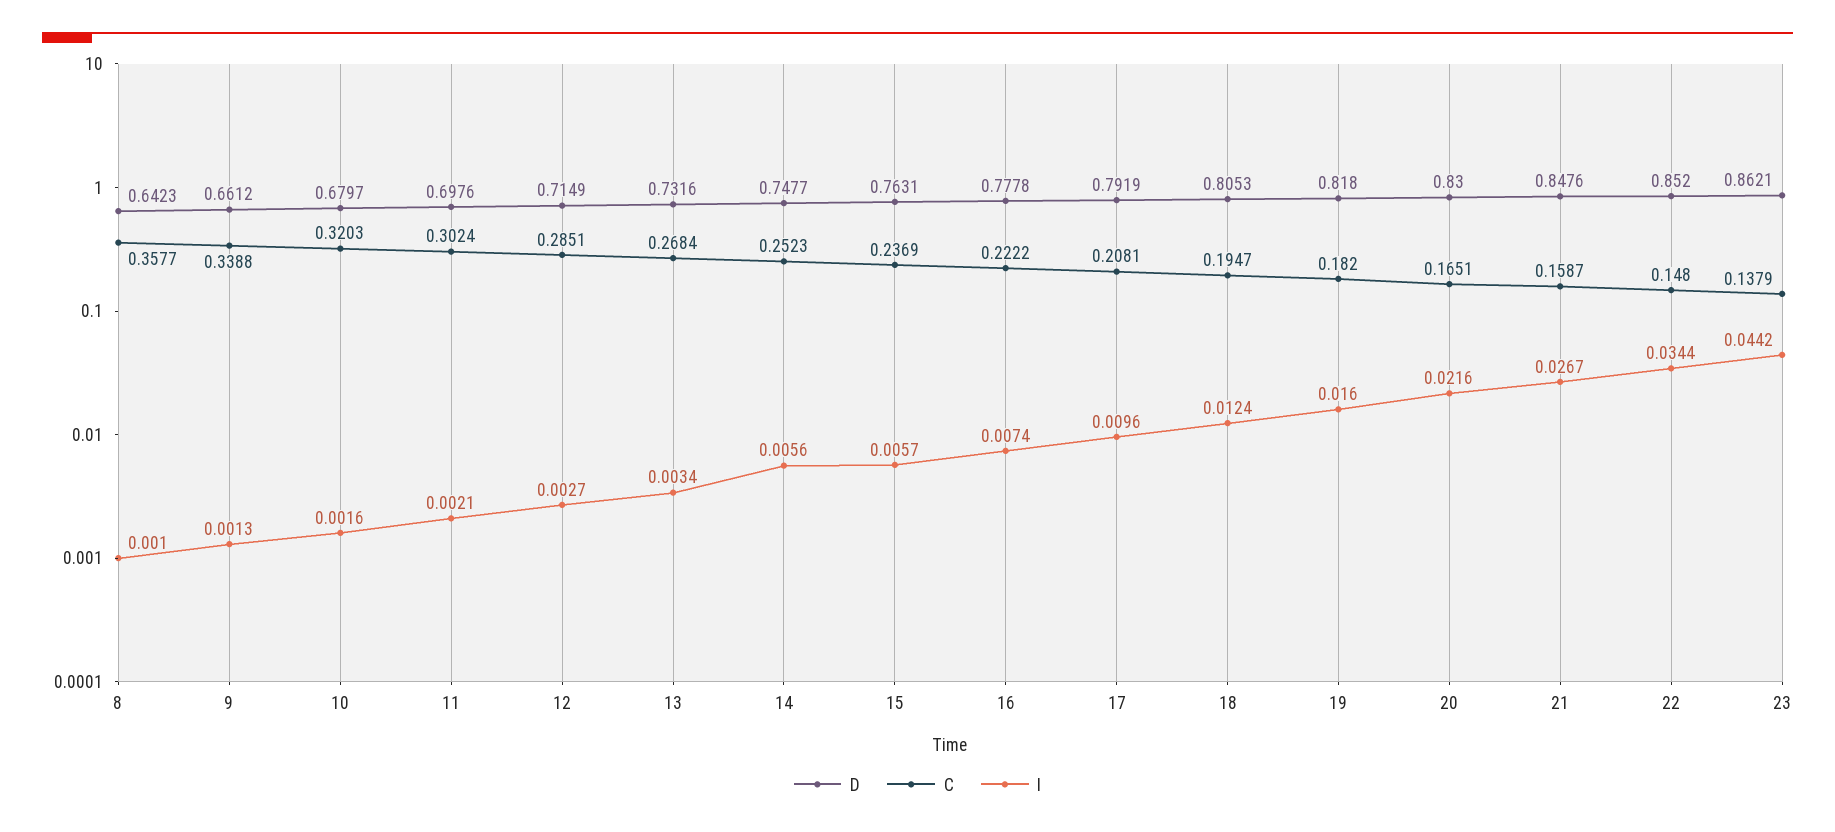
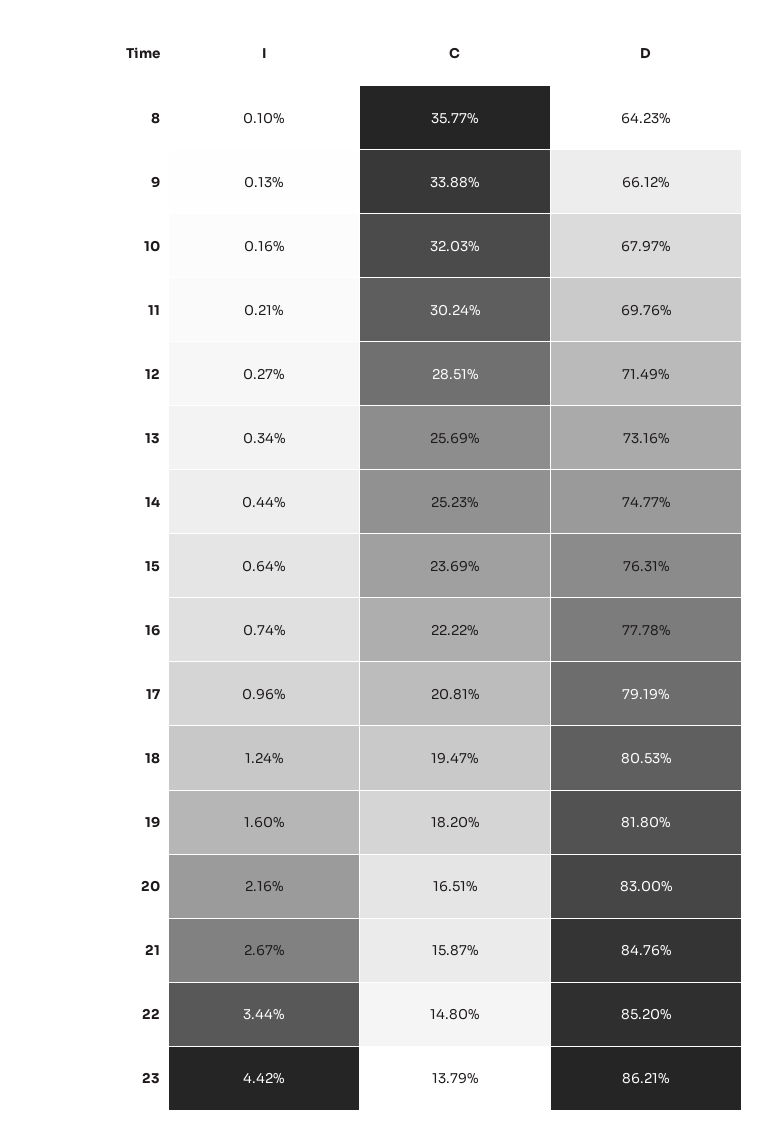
C, 13: 0.2684 -> 0.2569
I, 14: 0.0056 -> 0.0044
I, 15: 0.0057 -> 0.0064

